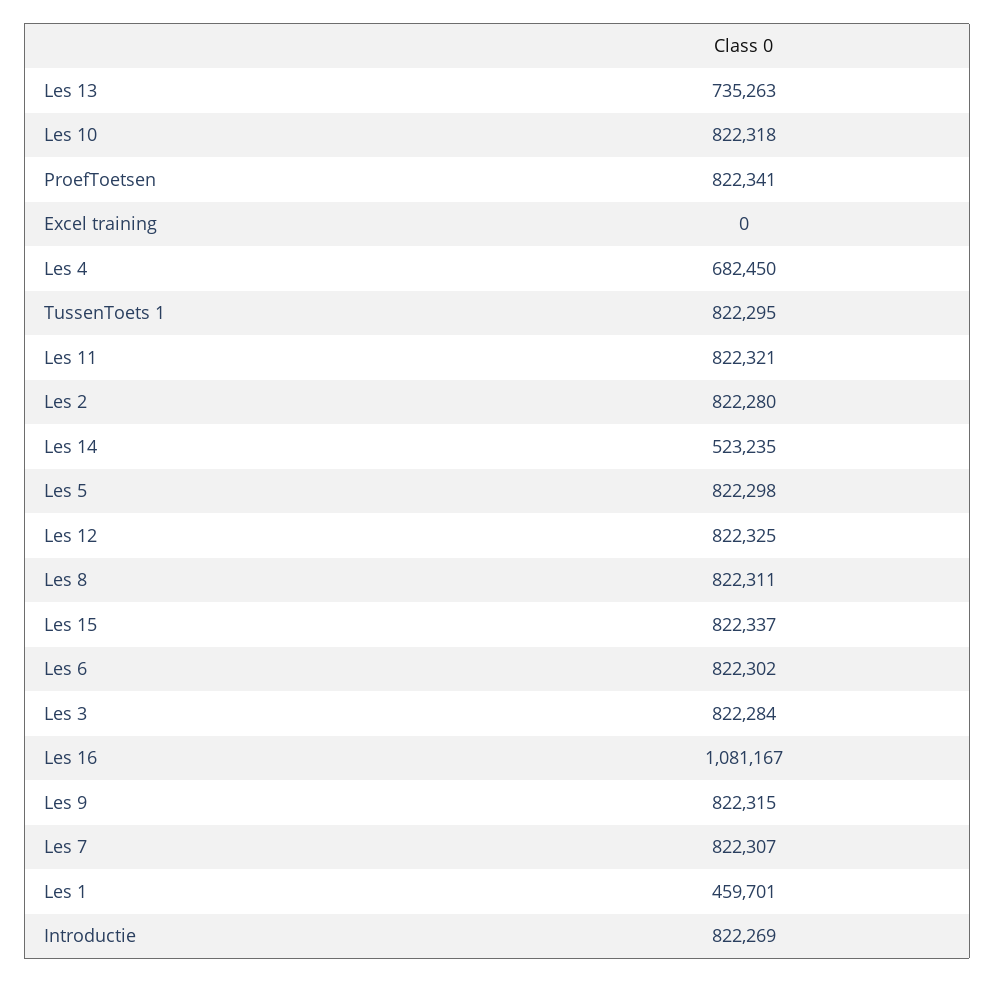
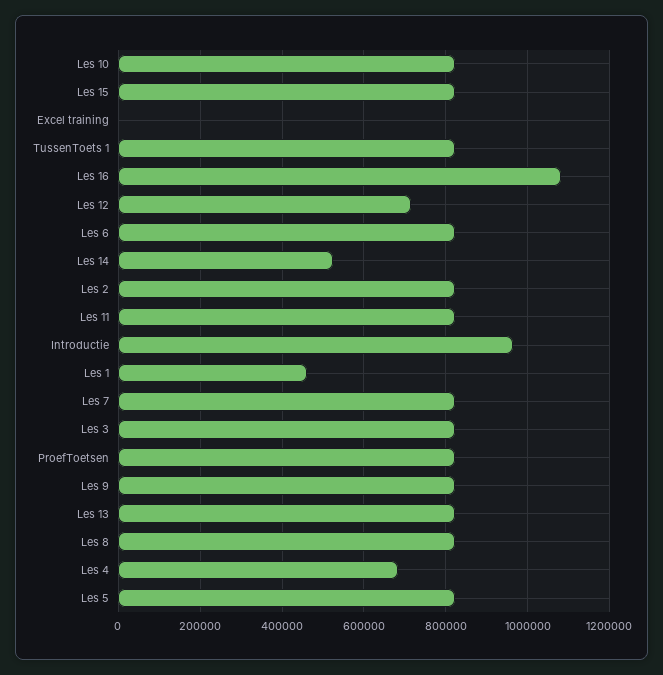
Les 13: 735263 -> 820000
Les 12: 822325 -> 720000
Introductie: 822269 -> 960000

